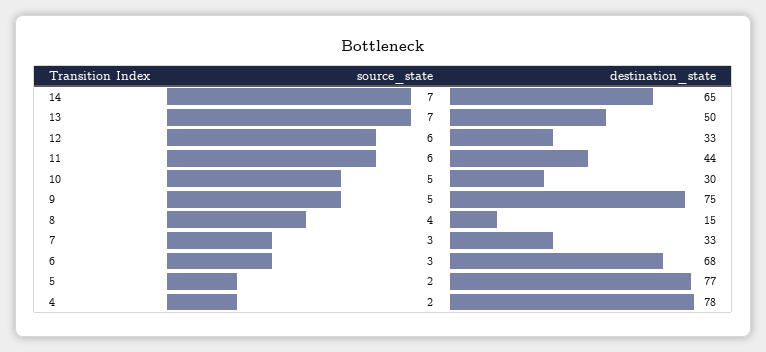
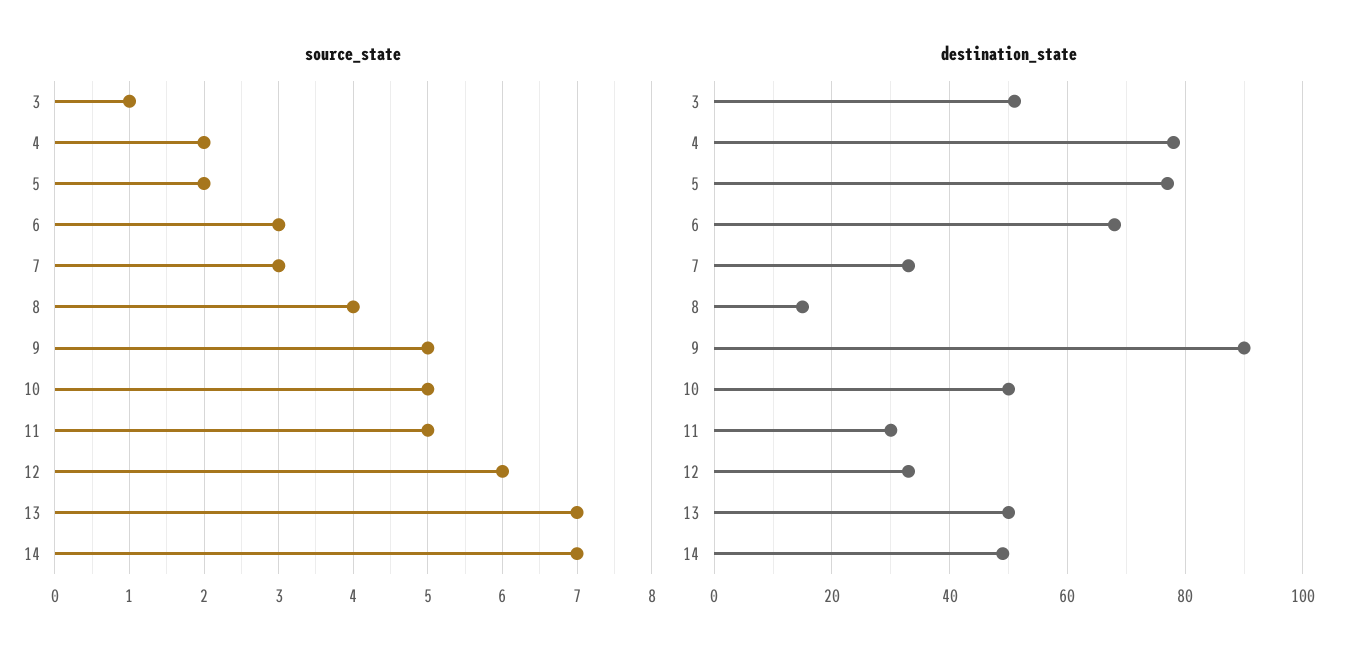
destination_state, 14: 65 -> 50
source_state, 11: 6 -> 5
destination_state, 11: 44 -> 30
destination_state, 10: 30 -> 50
destination_state, 9: 75 -> 90
source_state, 3: none -> 1
destination_state, 3: none -> 50

